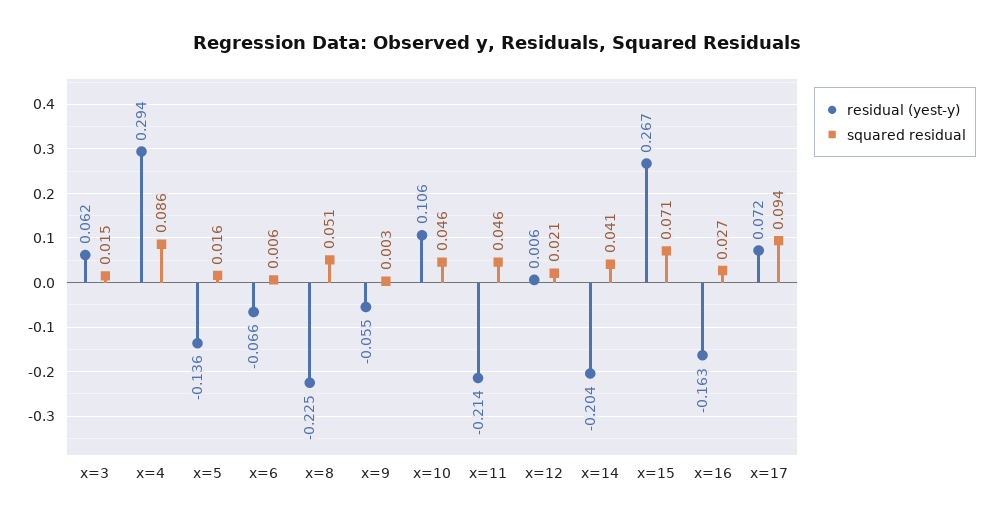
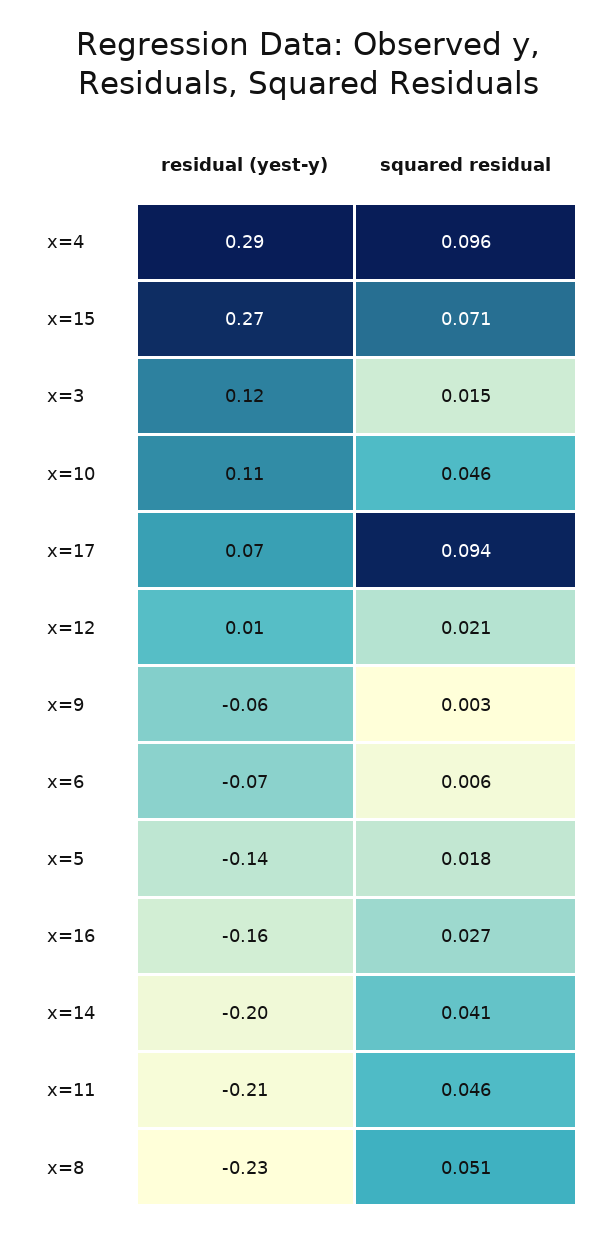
residual (yest-y), x=3: 0.062 -> 0.12
squared residual, x=4: 0.086 -> 0.096
squared residual, x=5: 0.016 -> 0.018

